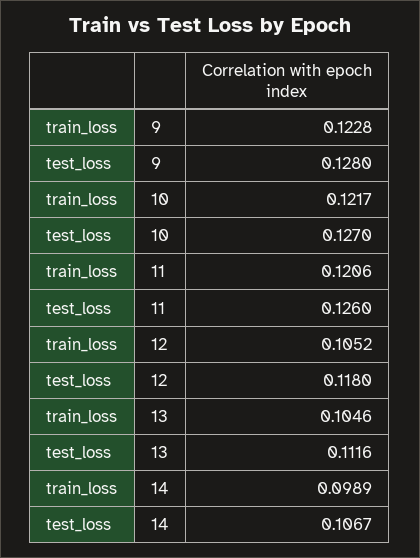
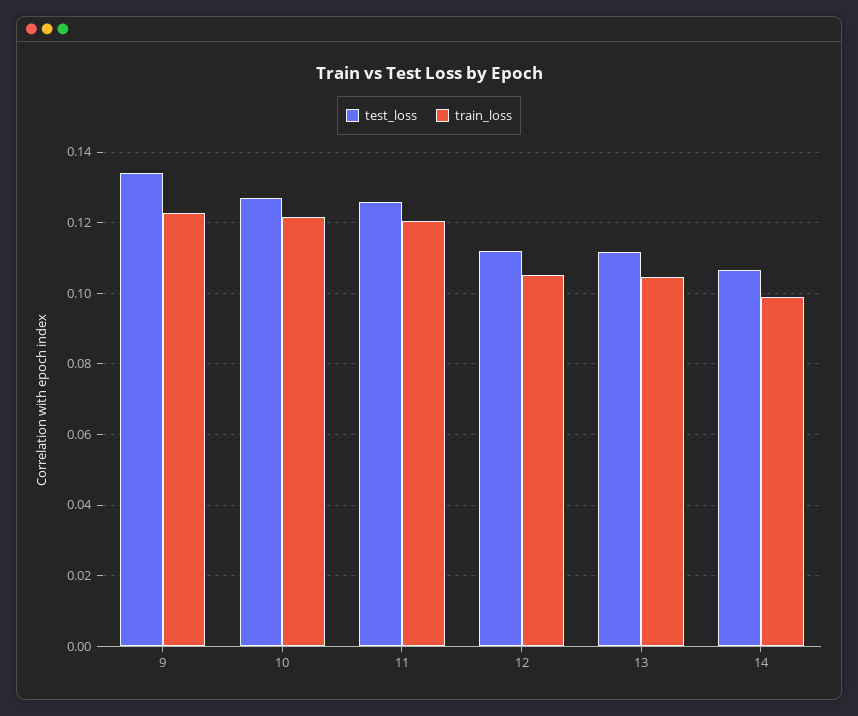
test_loss, 9: 0.128 -> 0.134
test_loss, 12: 0.118 -> 0.112

